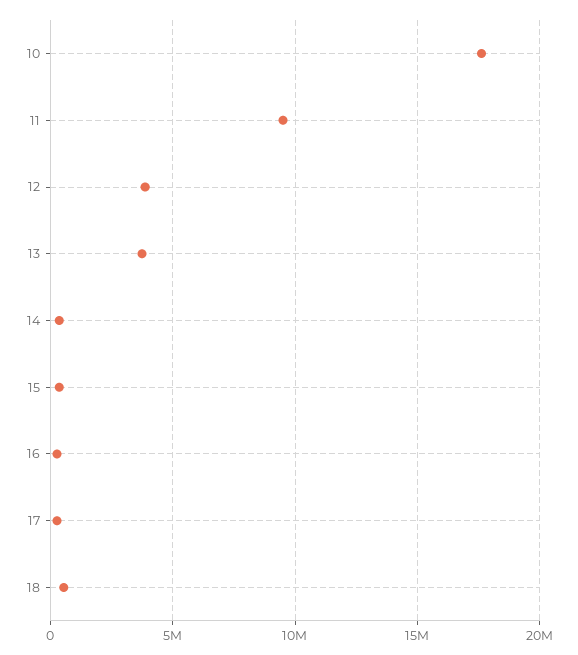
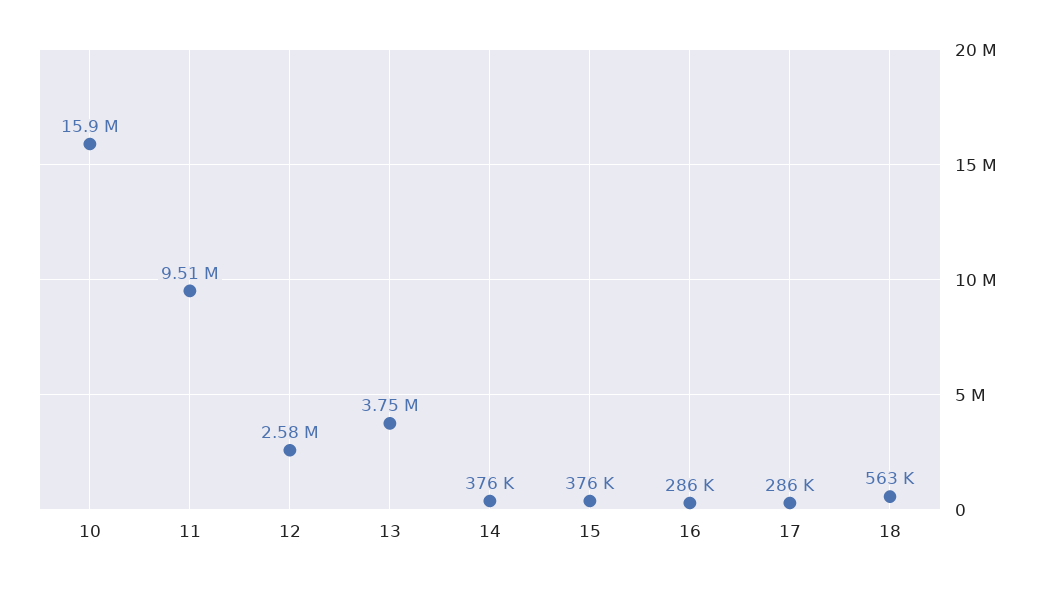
10: 17500000 -> 15900000
12: 4000000 -> 2580000

